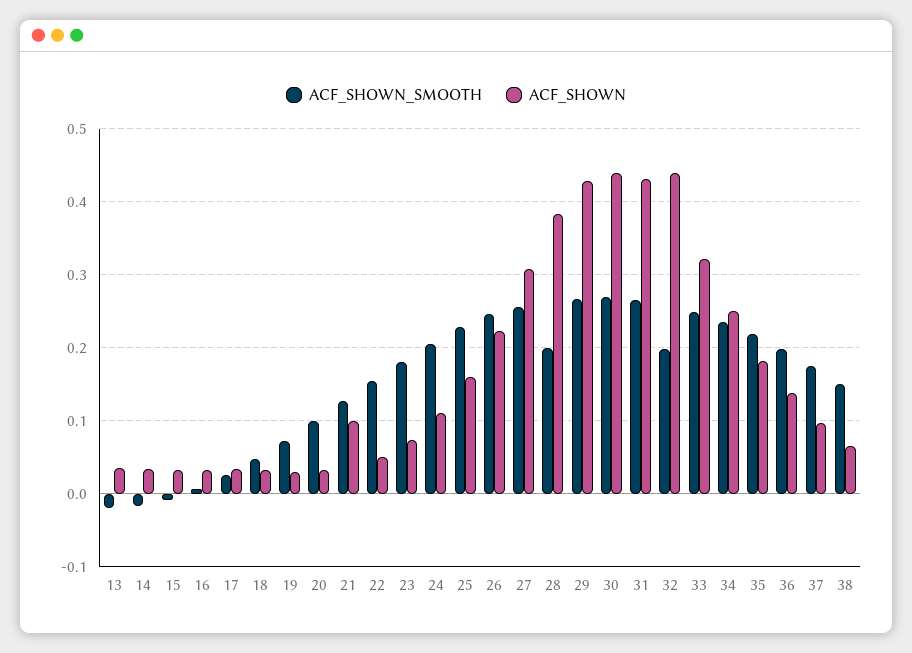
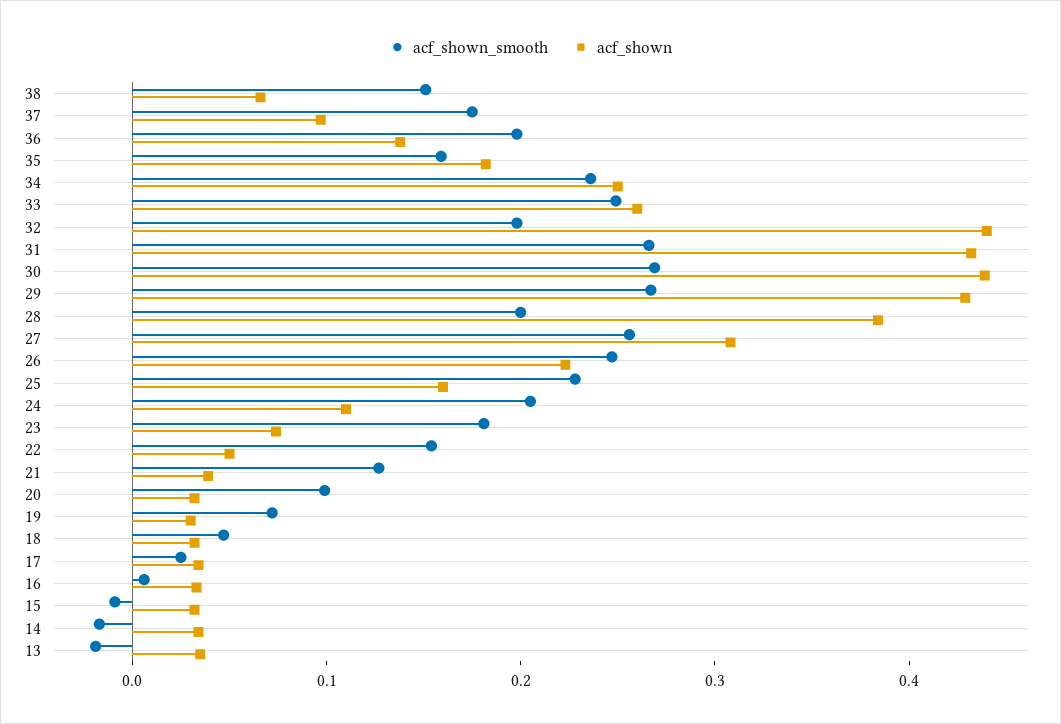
ACF_SHOWN, 21: 0.1 -> 0.04
ACF_SHOWN, 33: 0.32 -> 0.26
ACF_SHOWN_SMOOTH, 35: 0.22 -> 0.16

